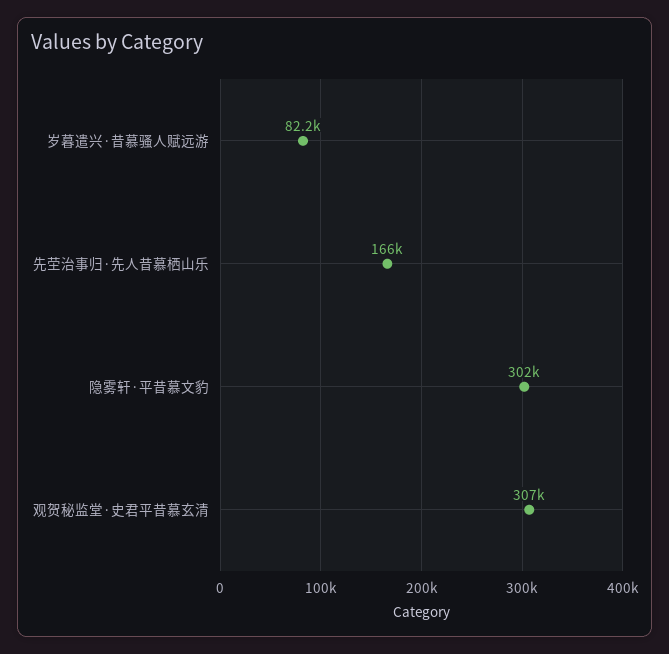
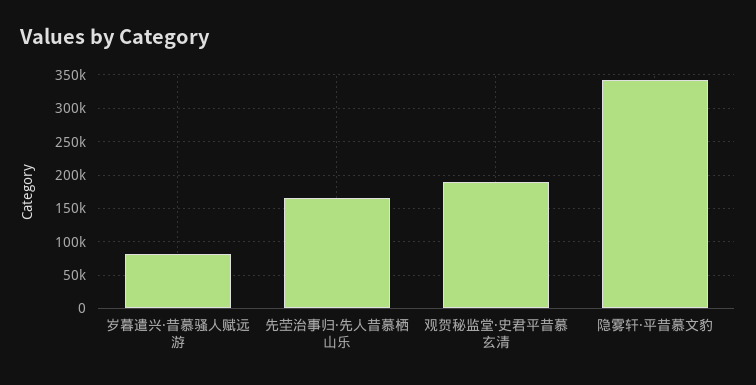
隐雾轩·平昔慕文豹: 302000 -> 340000
观贺秘监堂·史君平昔慕玄清: 307000 -> 190000

